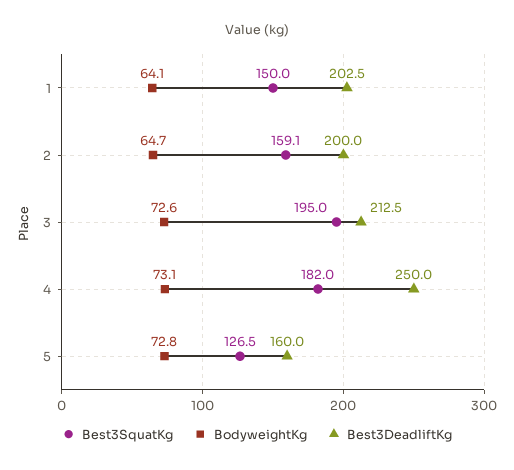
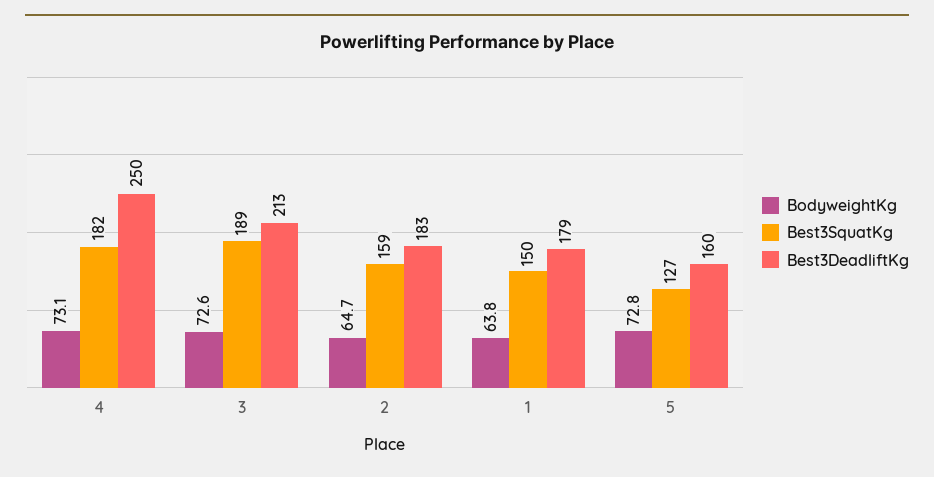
BodyweightKg, 1: 64.1 -> 63.8
Best3DeadliftKg, 1: 202.5 -> 179
Best3DeadliftKg, 2: 200 -> 183
Best3SquatKg, 3: 195 -> 189

